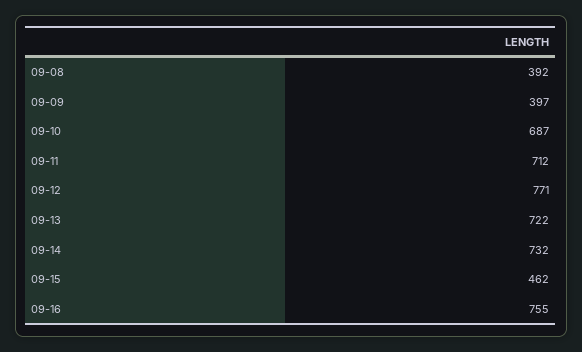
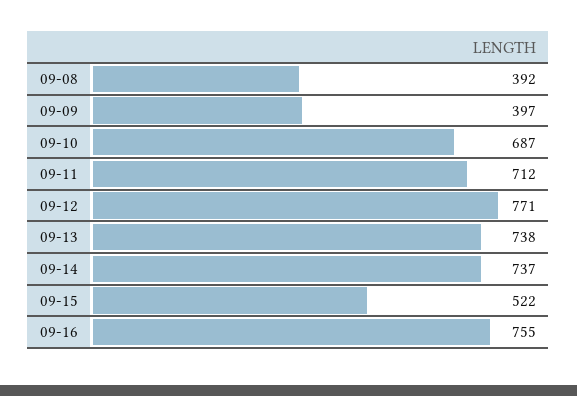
09-13: 722 -> 738
09-14: 732 -> 737
09-15: 462 -> 522

